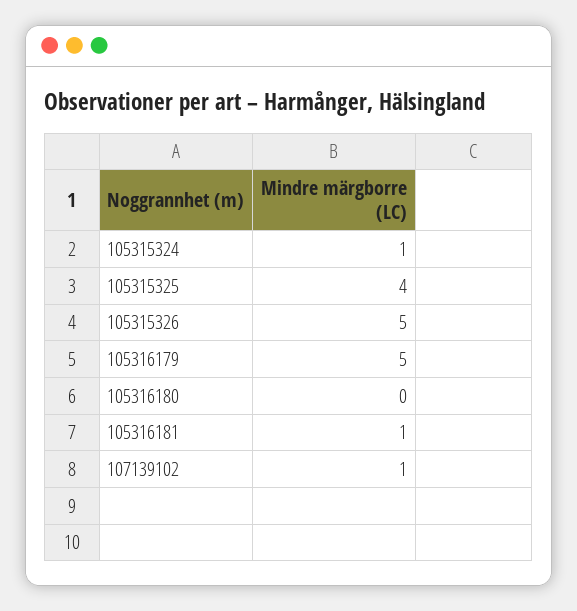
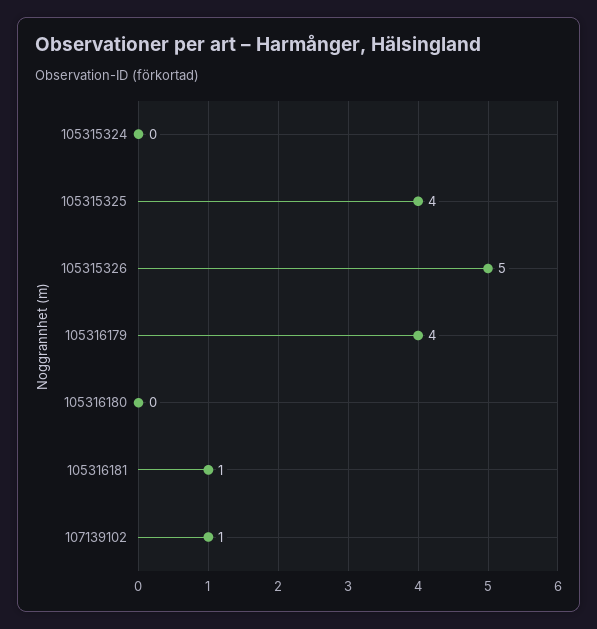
105315324: 1 -> 0
105316179: 5 -> 4

